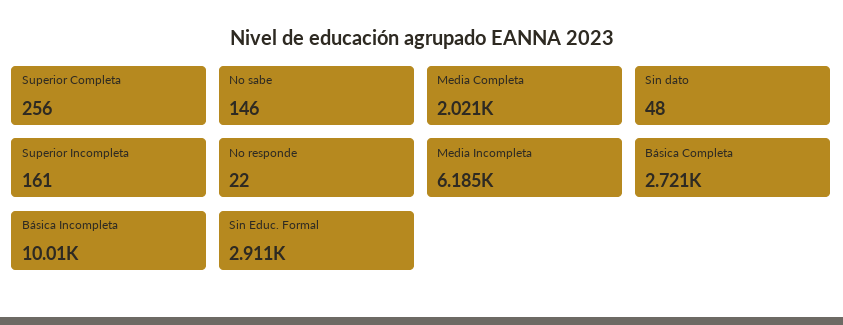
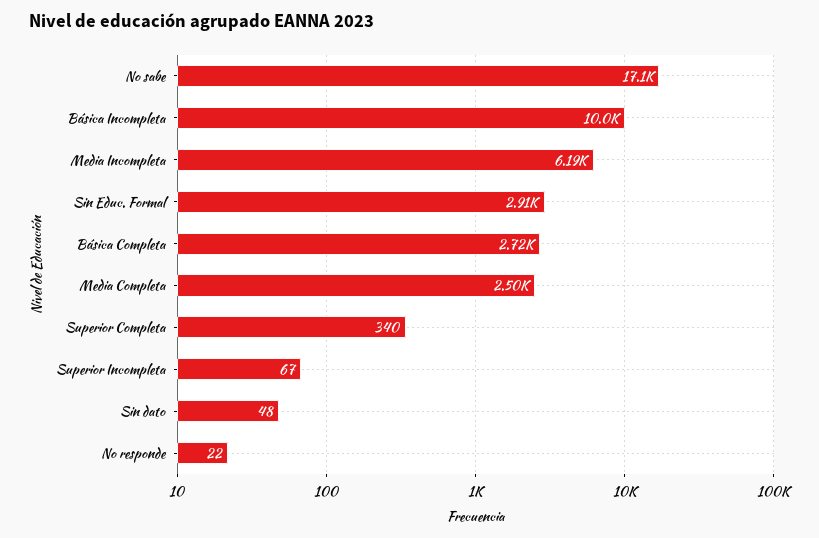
Superior Completa: 256 -> 340
No sabe: 146 -> 17100
Media Completa: 2021 -> 2500
Superior Incompleta: 161 -> 67

